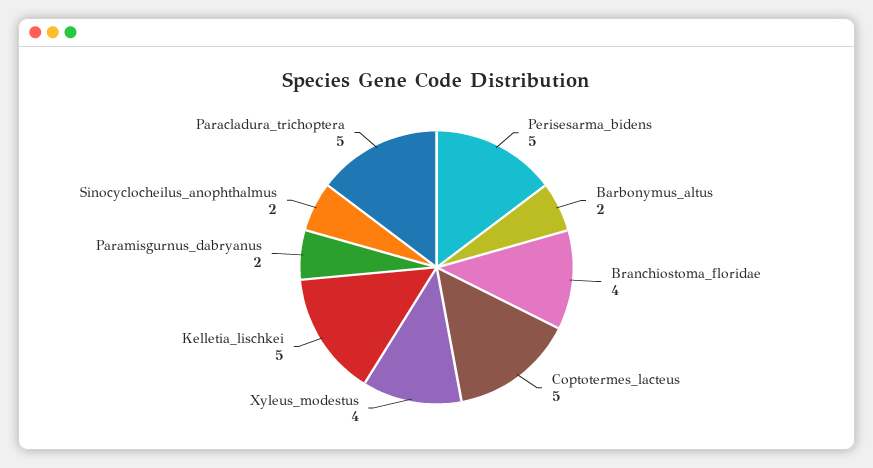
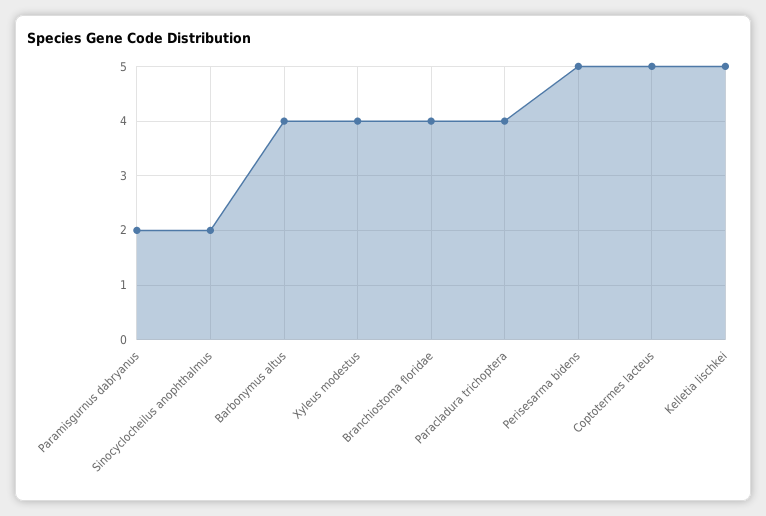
Barbonymus_altus: 2 -> 4
Paracladura_trichoptera: 5 -> 4

